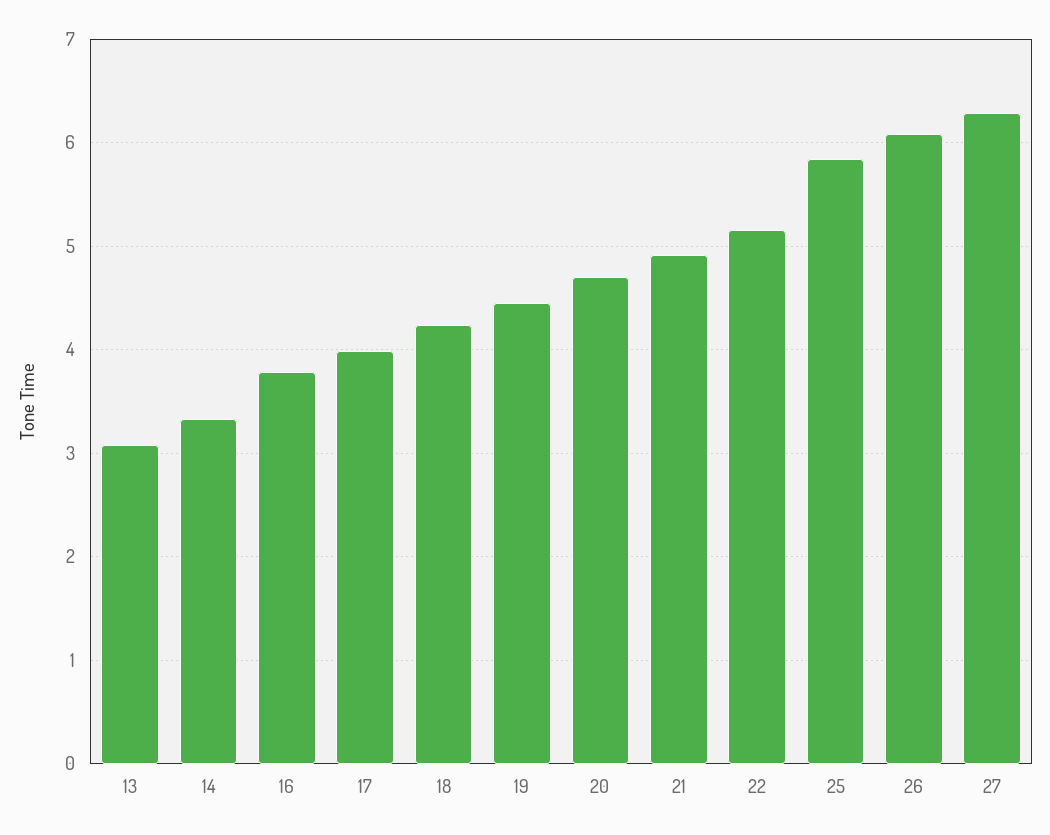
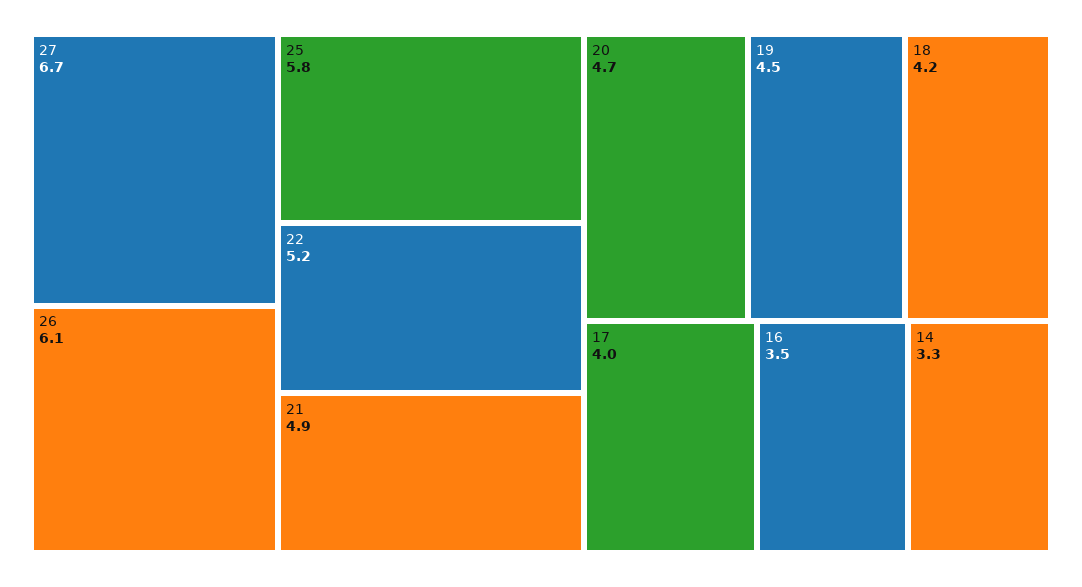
13: 3.1 -> none
16: 3.8 -> 3.5
27: 6.3 -> 6.7

